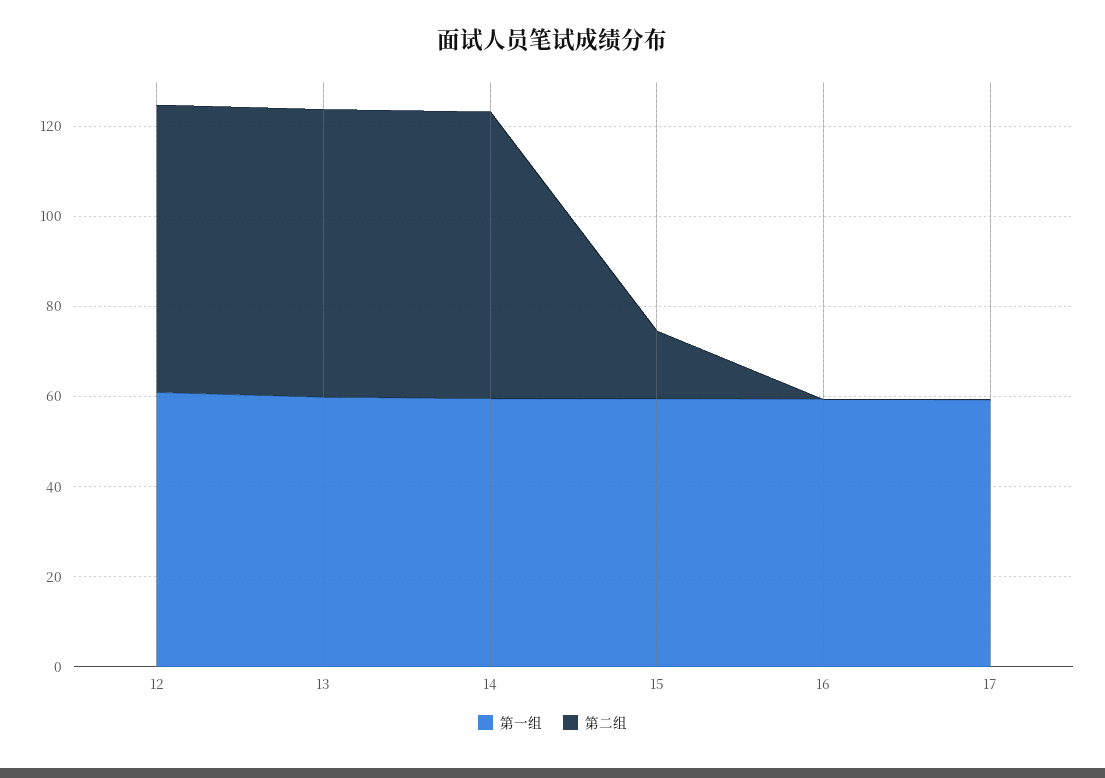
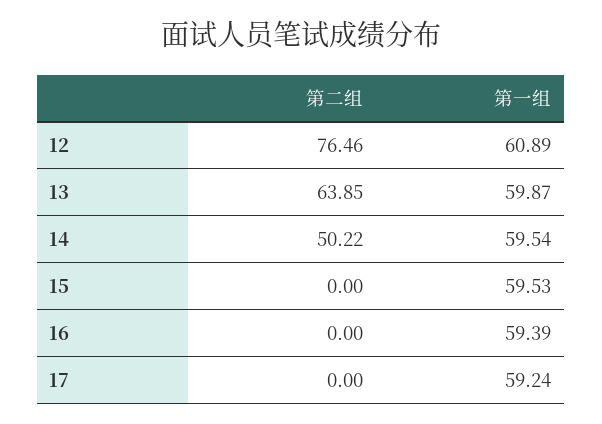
第二组, 12: 65 -> 76.46
第二组, 14: 65 -> 50.22
第二组, 15: 15 -> 0

